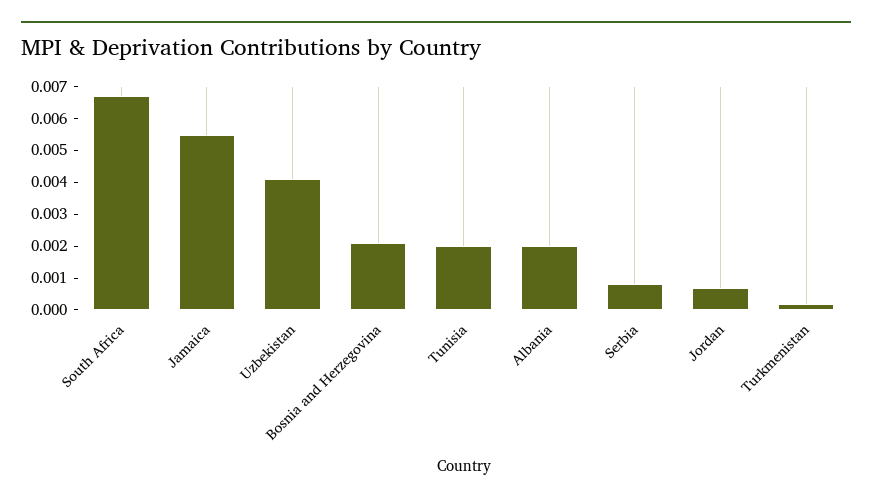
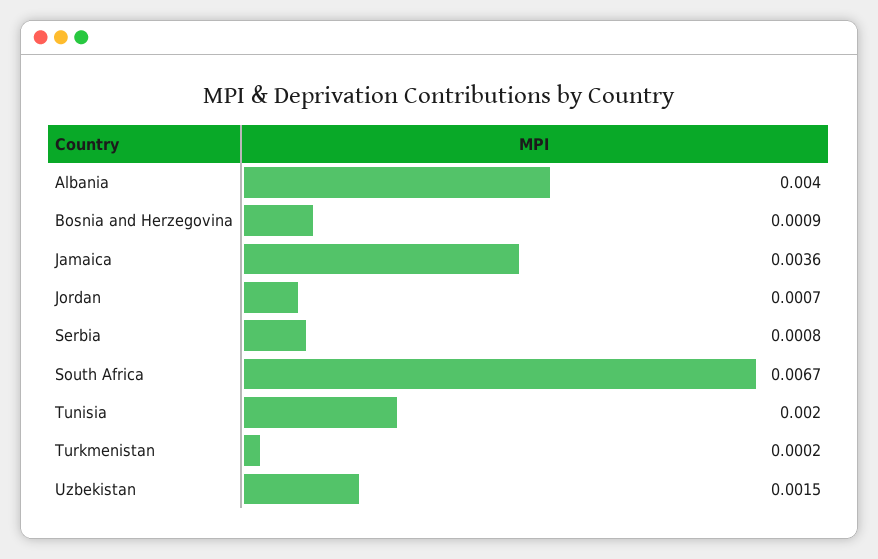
Jamaica: 0.0055 -> 0.0036
Uzbekistan: 0.004 -> 0.0015
Bosnia and Herzegovina: 0.002 -> 0.0009
Albania: 0.002 -> 0.004

